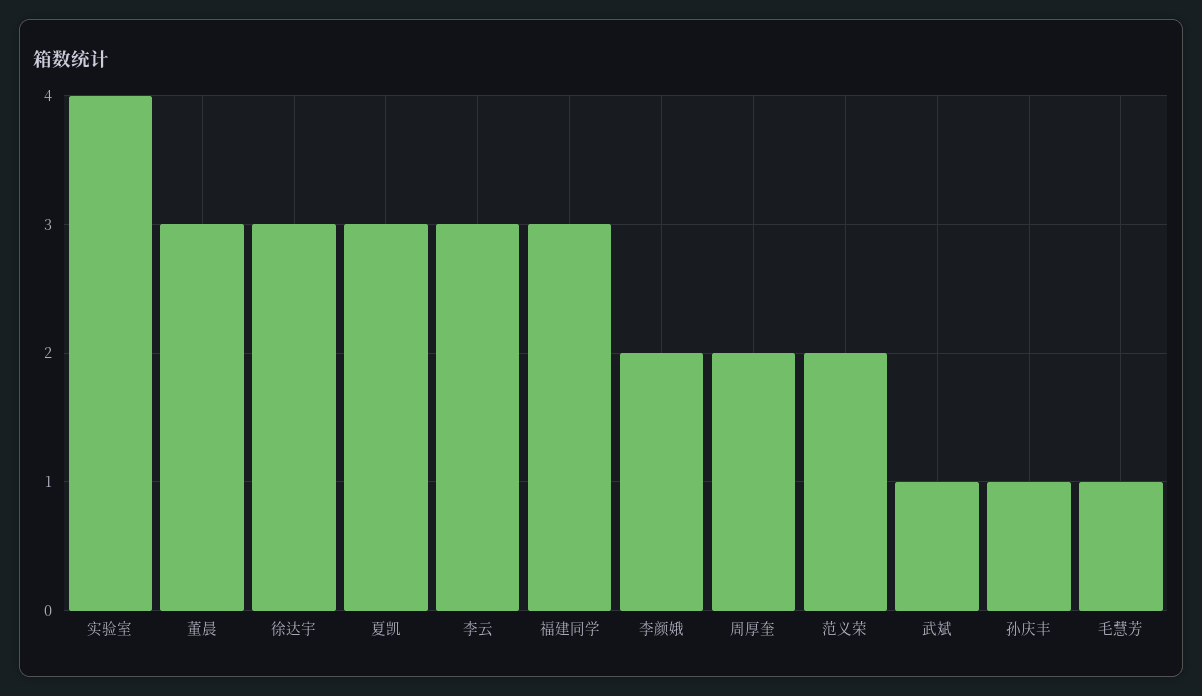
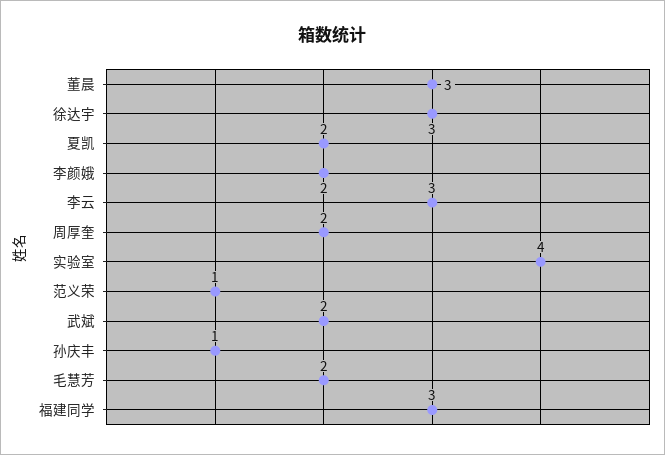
夏凯: 3 -> 2
范义荣: 2 -> 1
武斌: 1 -> 2
毛慧芳: 1 -> 2

